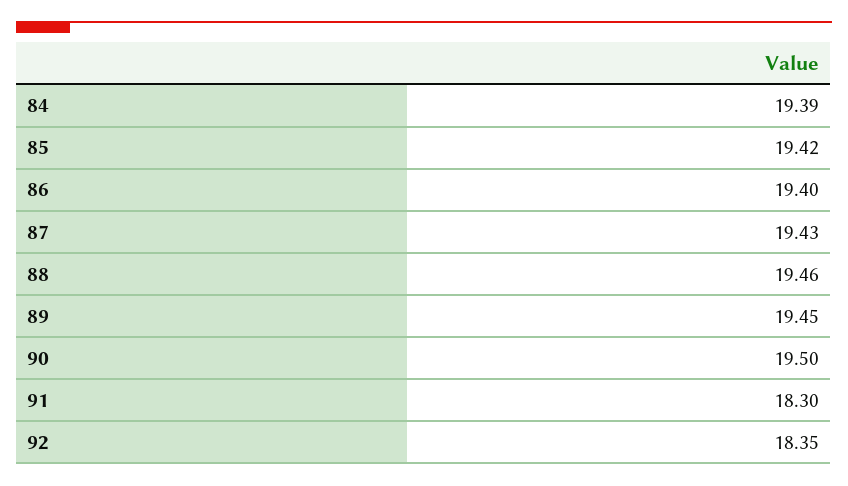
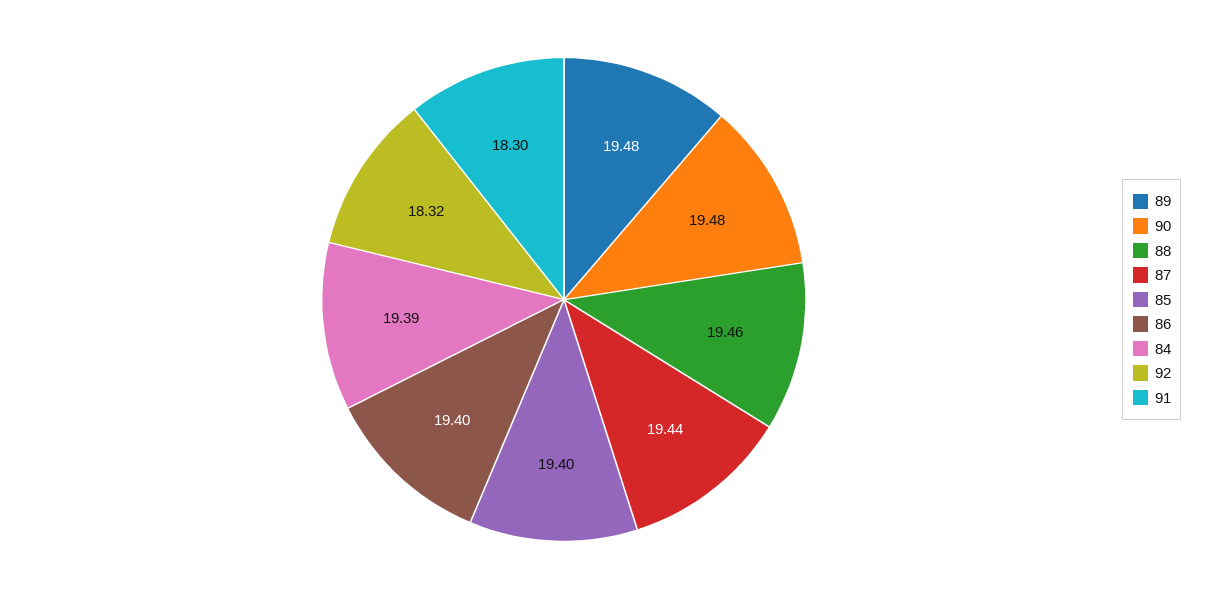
85: 19.42 -> 19.4
87: 19.43 -> 19.44
89: 19.45 -> 19.48
90: 19.5 -> 19.48
92: 18.35 -> 18.32

